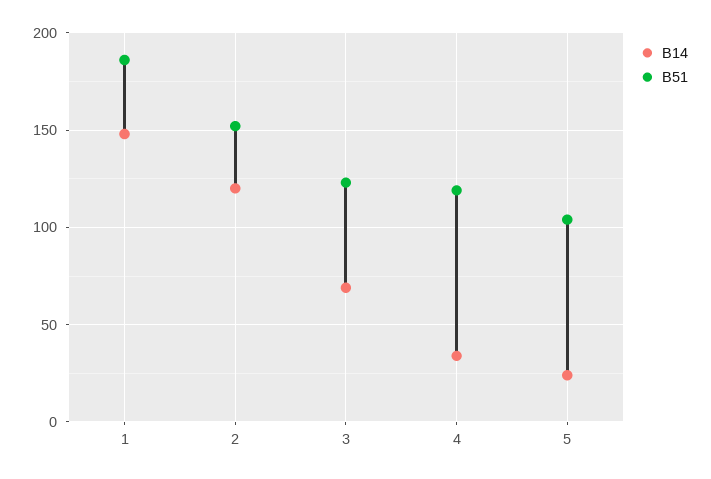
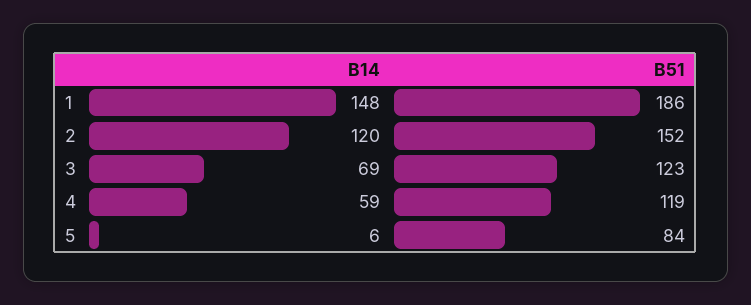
B14, 4: 35 -> 59
B14, 5: 25 -> 6
B51, 5: 105 -> 84

